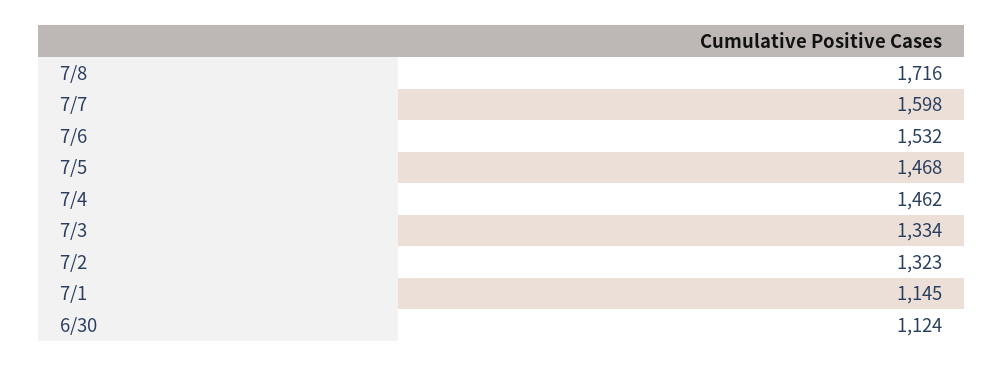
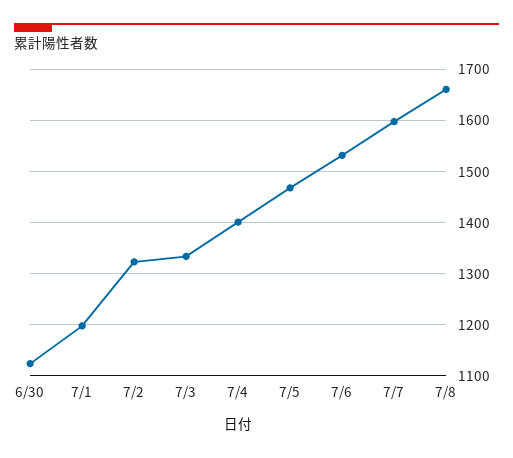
7/8: 1716 -> 1660
7/4: 1462 -> 1400
7/1: 1145 -> 1200

